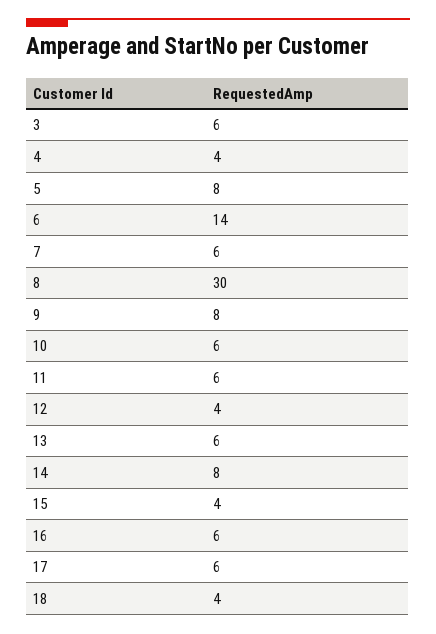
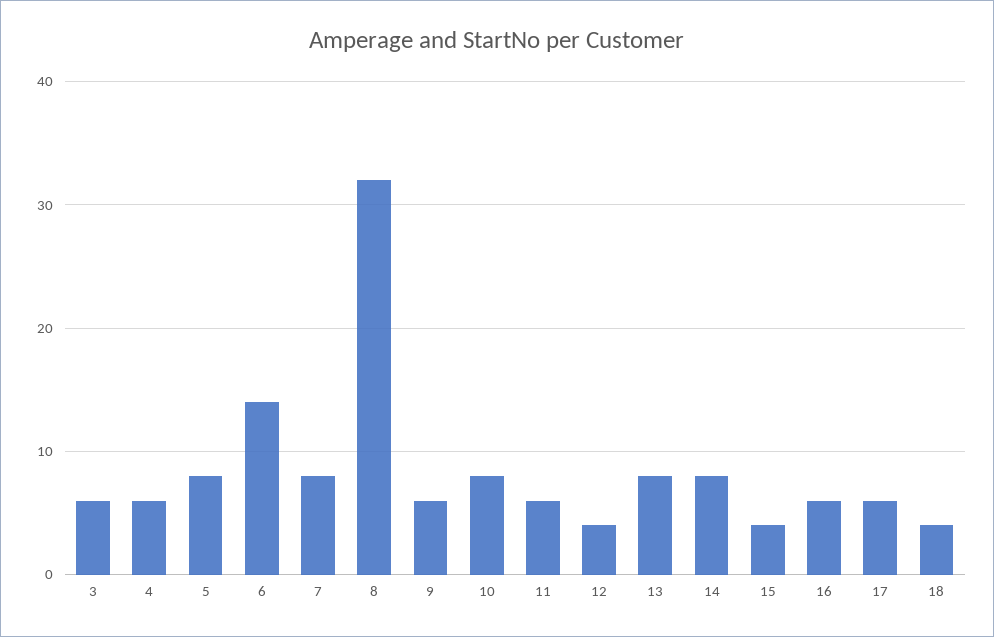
4: 4 -> 6
7: 6 -> 8
8: 30 -> 32
9: 8 -> 6
10: 6 -> 8
13: 6 -> 8

